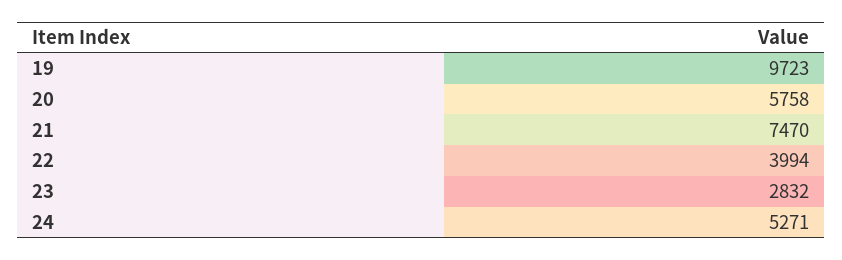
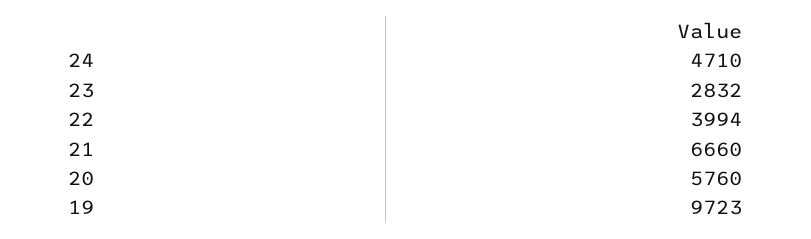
20: 5758 -> 5760
21: 7470 -> 6660
24: 5271 -> 4710

